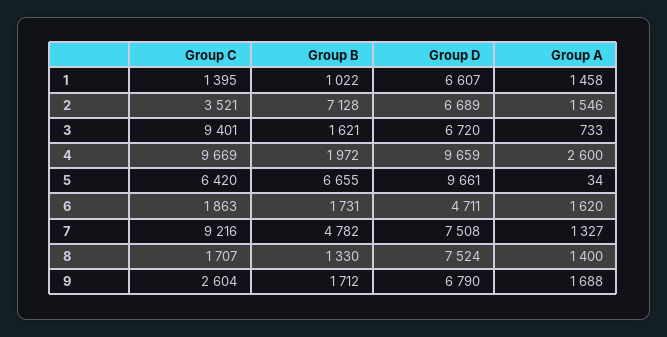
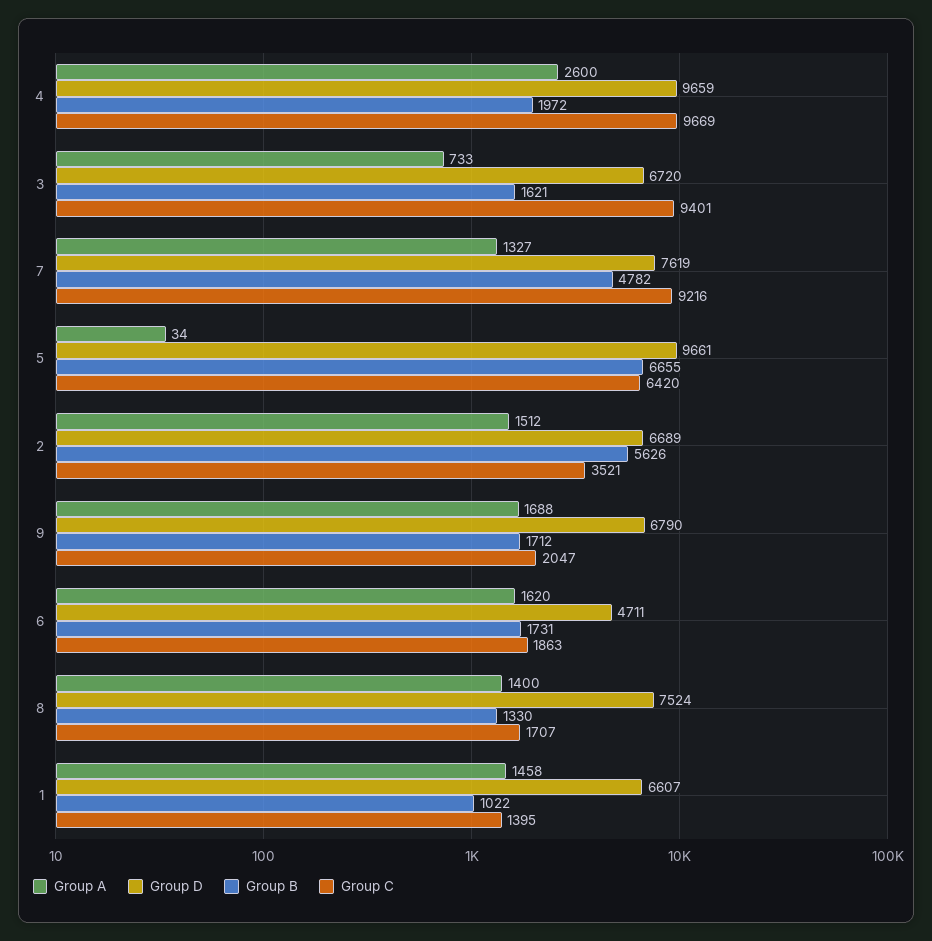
Group B, 2: 7128 -> 5626
Group A, 2: 1546 -> 1512
Group D, 7: 7508 -> 7619
Group C, 9: 2604 -> 2047

